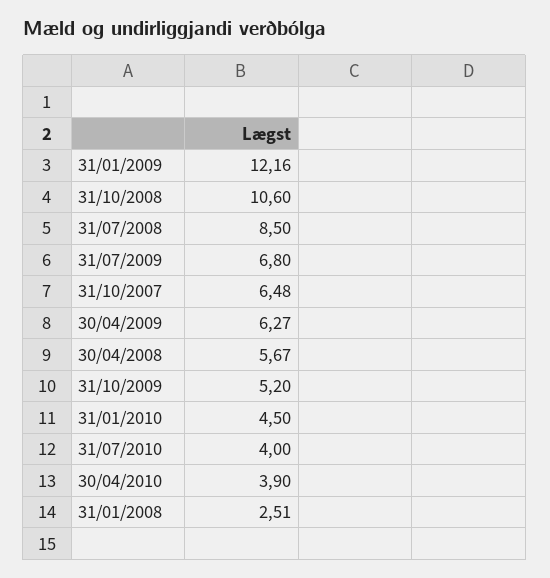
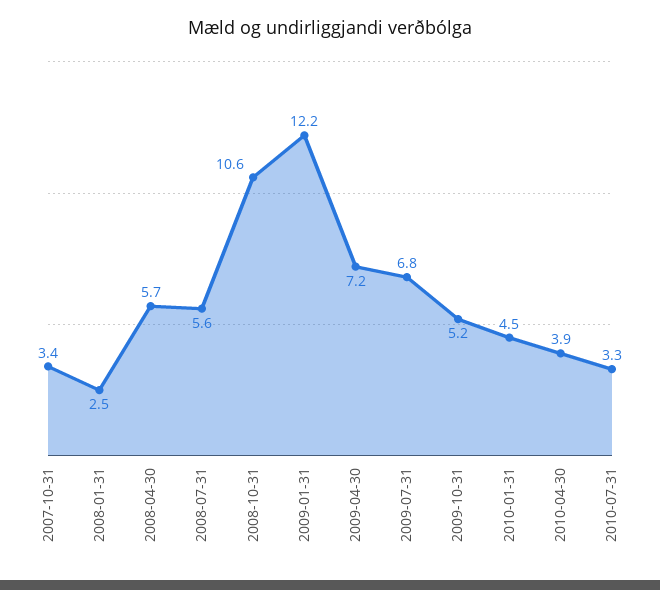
31/07/2008: 8.5 -> 5.6
31/10/2007: 6.48 -> 3.4
30/04/2009: 6.27 -> 7.2
31/07/2010: 4 -> 3.3

